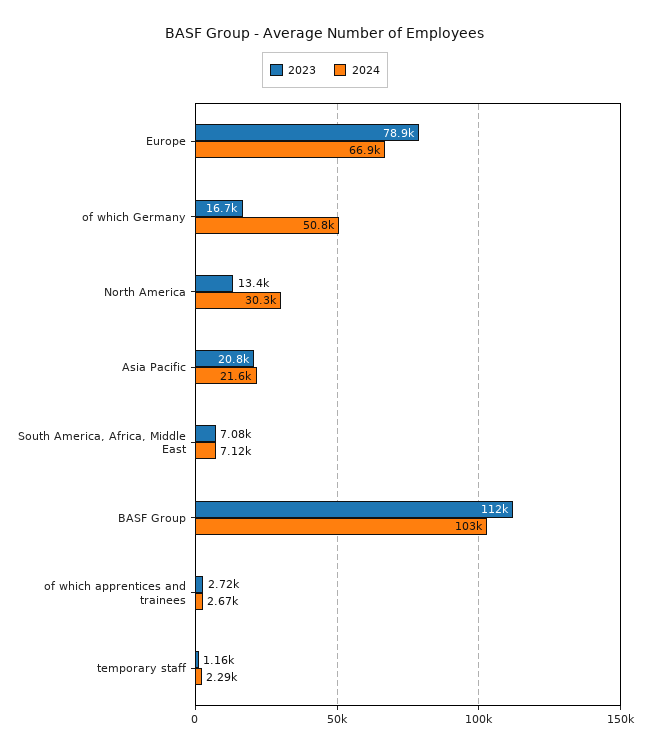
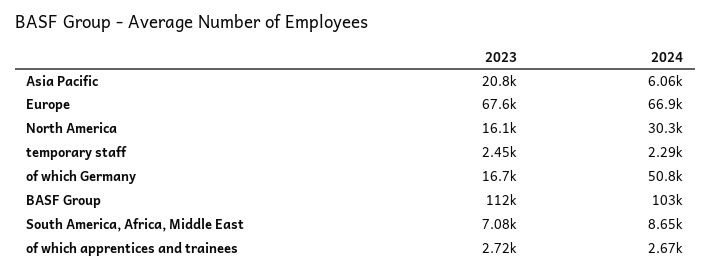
2023, Europe: 78900 -> 67600
2023, North America: 13400 -> 16100
2024, Asia Pacific: 21600 -> 6060
2024, South America, Africa, Middle East: 7120 -> 8650
2023, temporary staff: 1160 -> 2450

